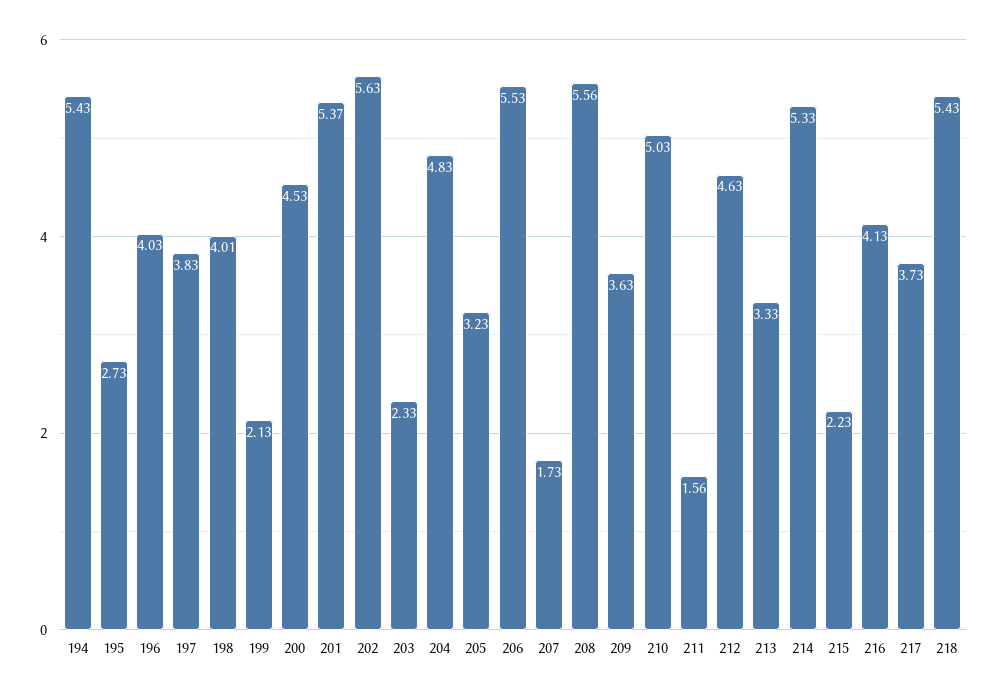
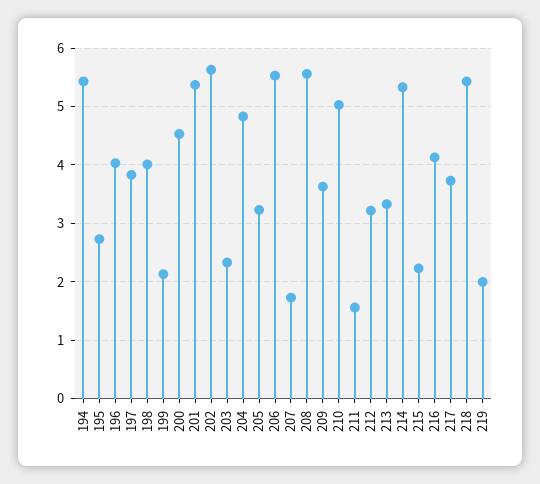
212: 4.63 -> 3.2
219: none -> 2

